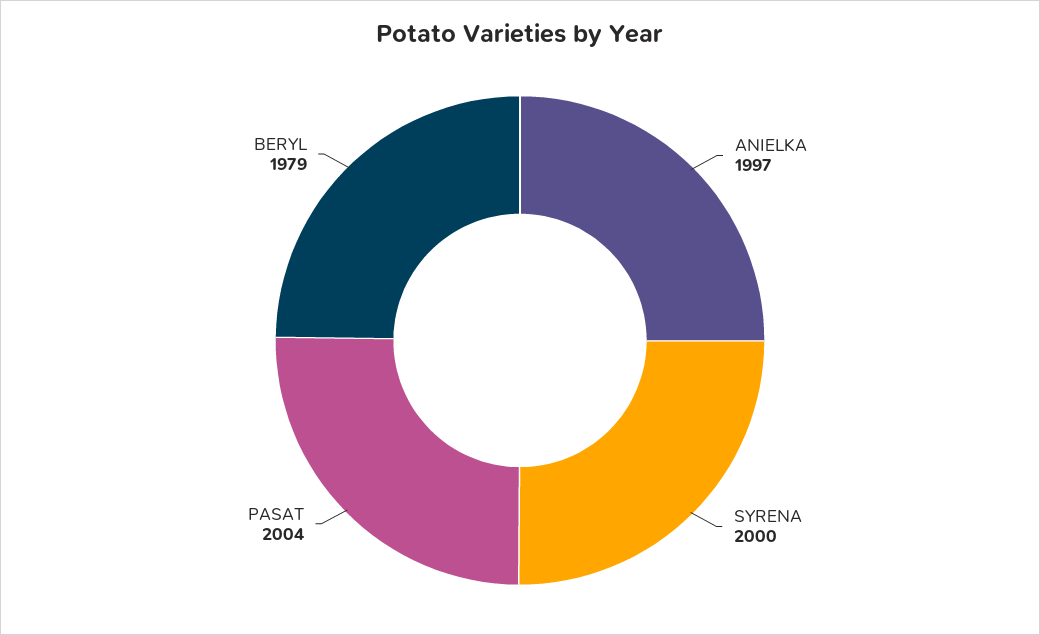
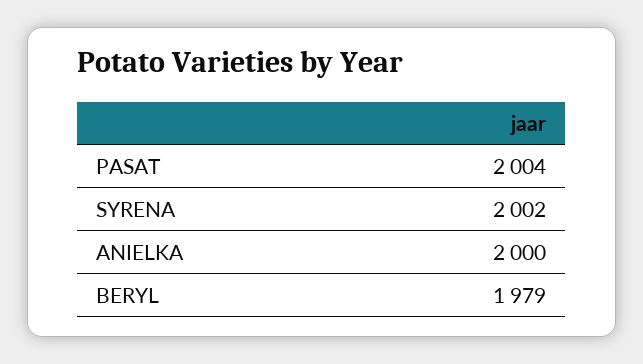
ANIELKA: 1997 -> 2000
SYRENA: 2000 -> 2002

